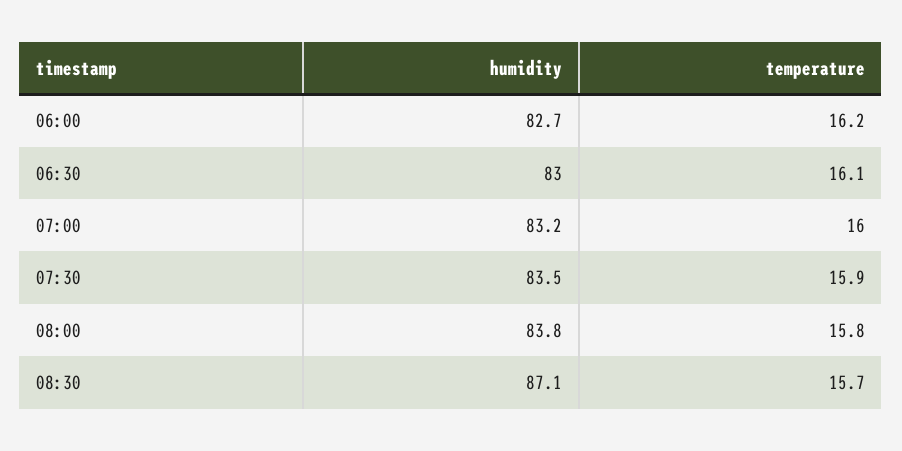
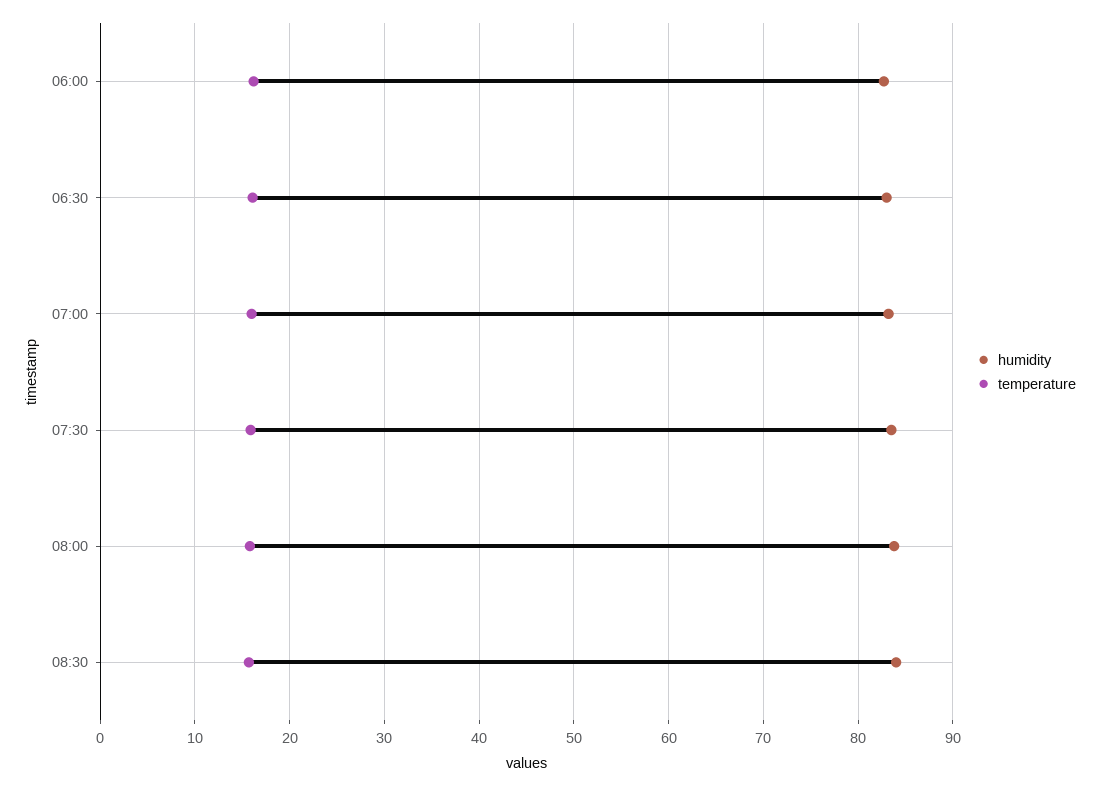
humidity, 08:30: 87.1 -> 84

